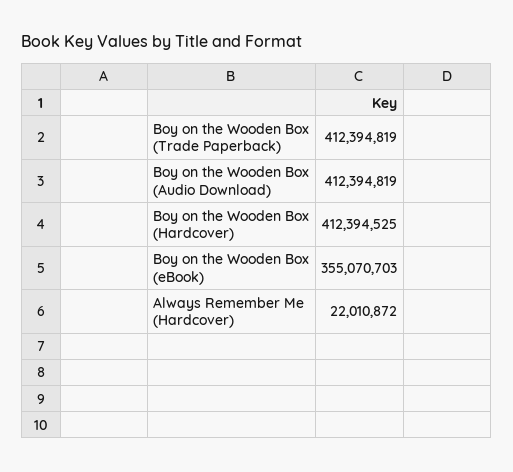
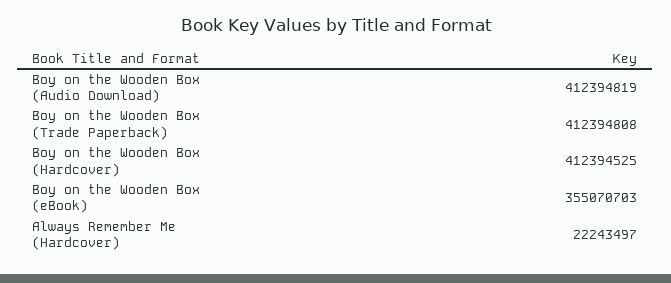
Boy on the Wooden Box (Trade Paperback): 412394819 -> 412394808
Always Remember Me (Hardcover): 22010872 -> 22243497

